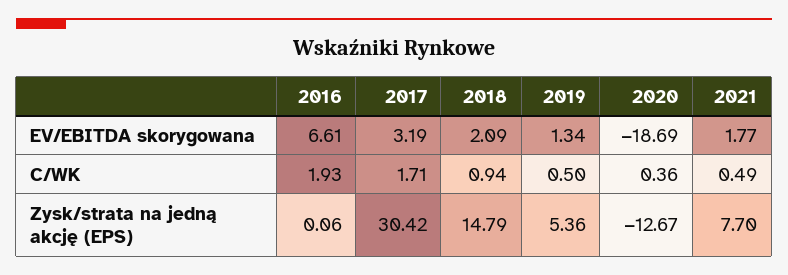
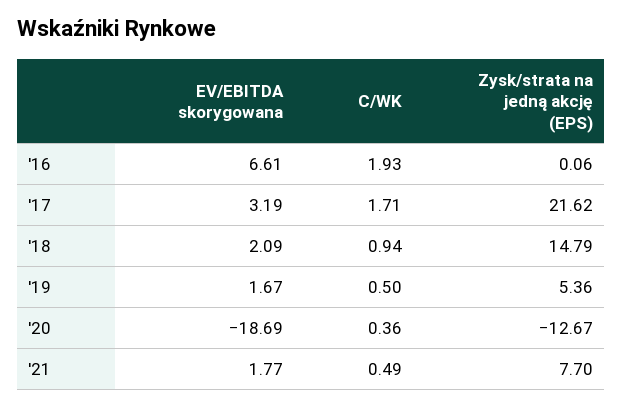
2019, EV/EBITDA skorygowana: 1.34 -> 1.67
2017, Zysk/strata na jedną akcję (EPS): 30.42 -> 21.62

